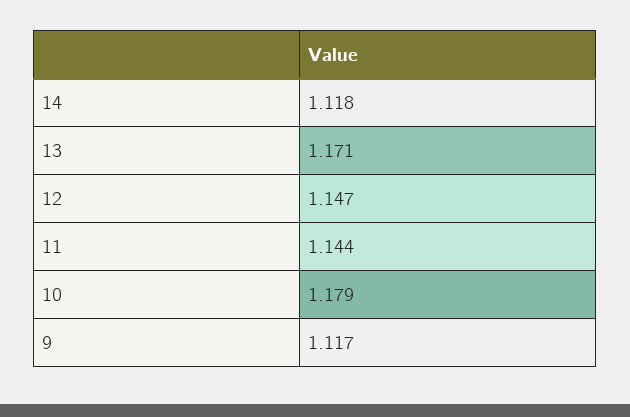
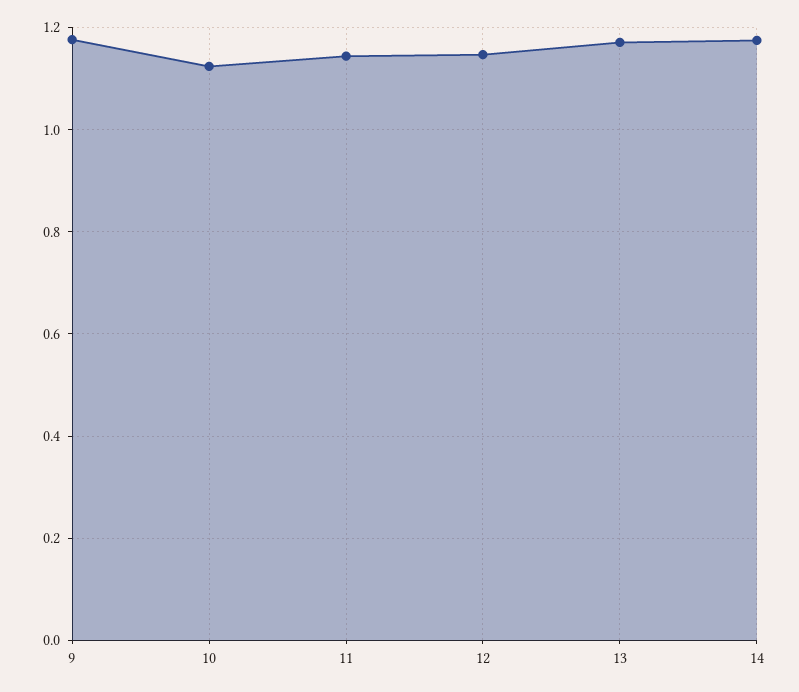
14: 1.118 -> 1.18
10: 1.179 -> 1.12
9: 1.117 -> 1.18

